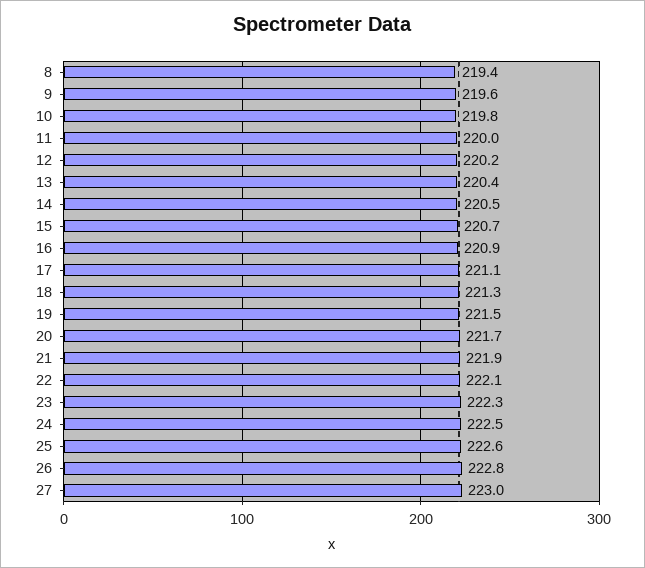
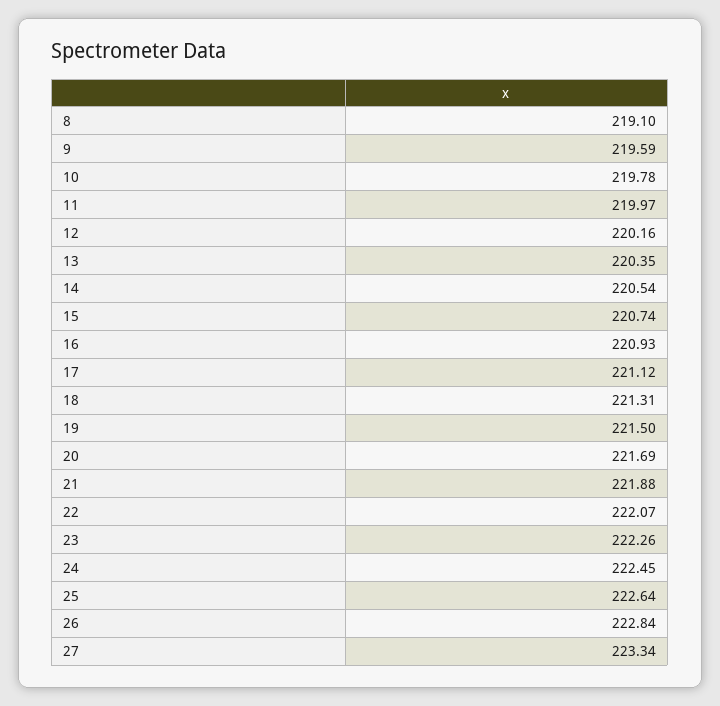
8: 219.4 -> 219.1
27: 223 -> 223.34

